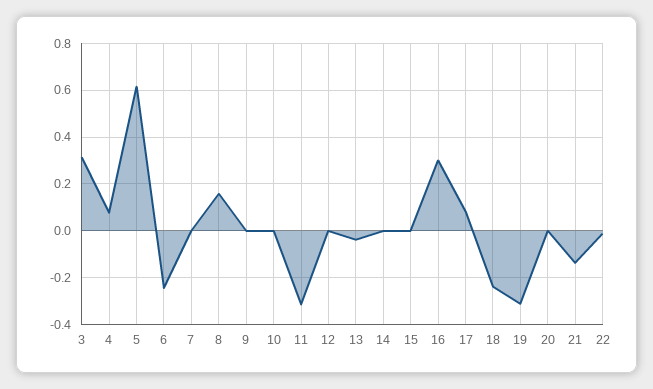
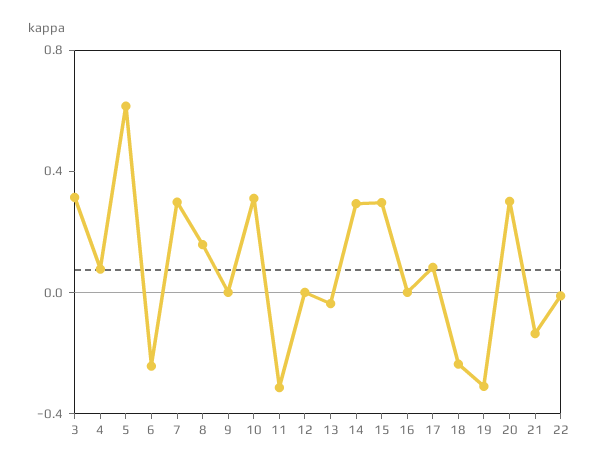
7: 0 -> 0.3
10: 0 -> 0.3
14: 0 -> 0.3
15: 0 -> 0.3
16: 0.3 -> 0
20: 0 -> 0.3

